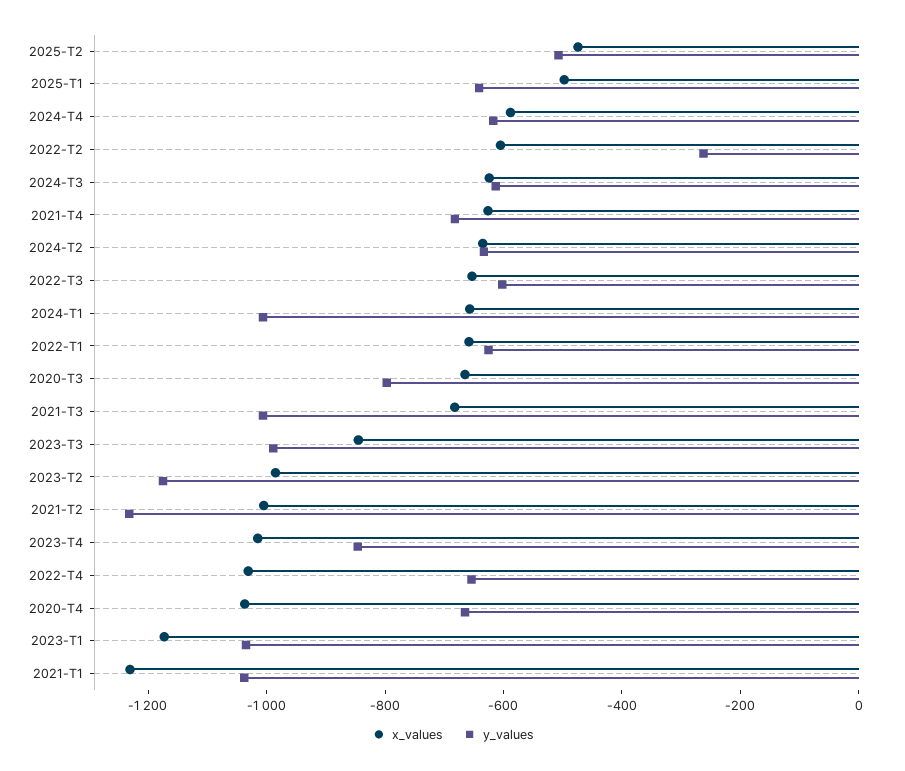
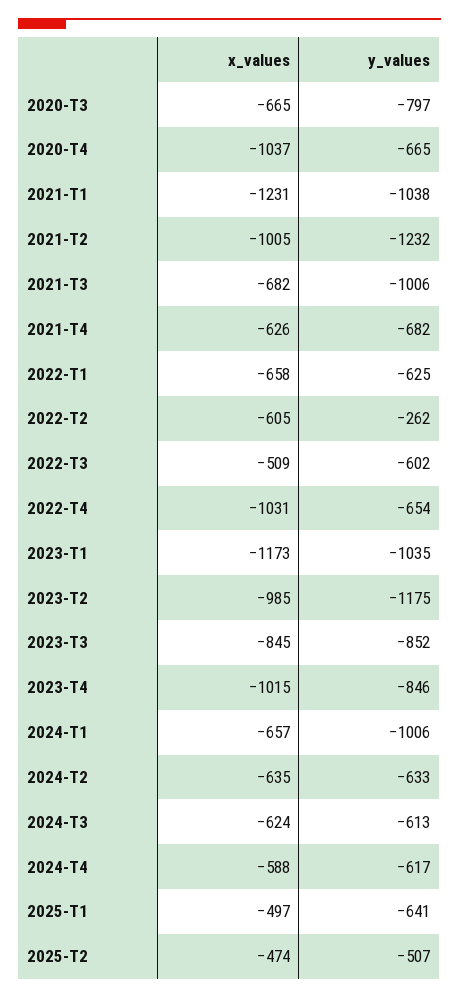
x_values, 2022-T3: -650 -> -509
y_values, 2023-T3: -1000 -> -852

